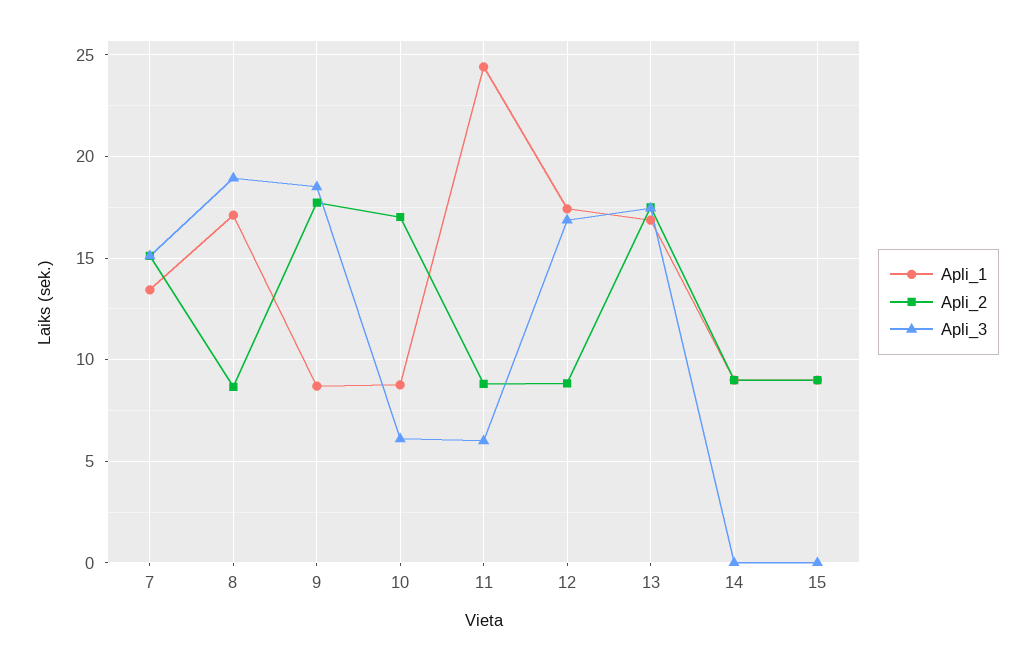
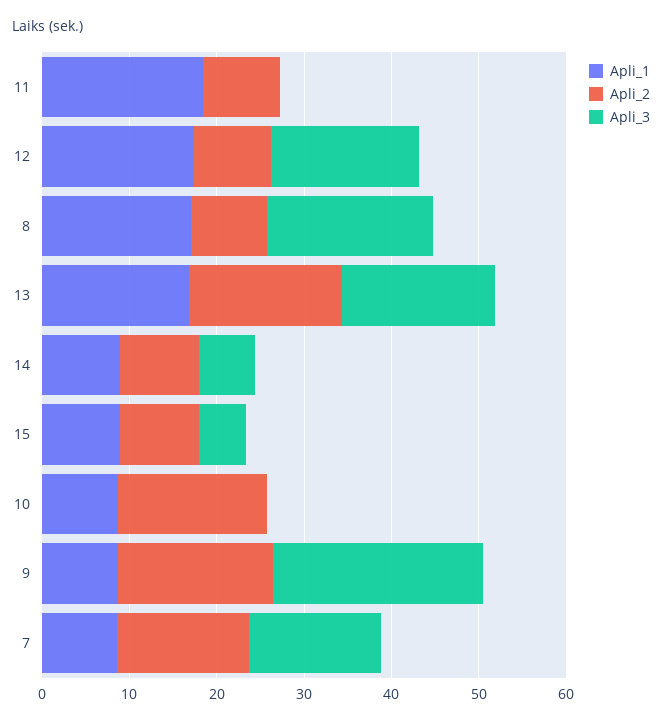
Apli_1, 7: 13.5 -> 8
Apli_3, 9: 18.5 -> 24
Apli_3, 10: 6 -> 0
Apli_1, 11: 24.5 -> 18
Apli_3, 11: 6 -> 0
Apli_3, 14: 0 -> 6
Apli_3, 15: 0 -> 6

